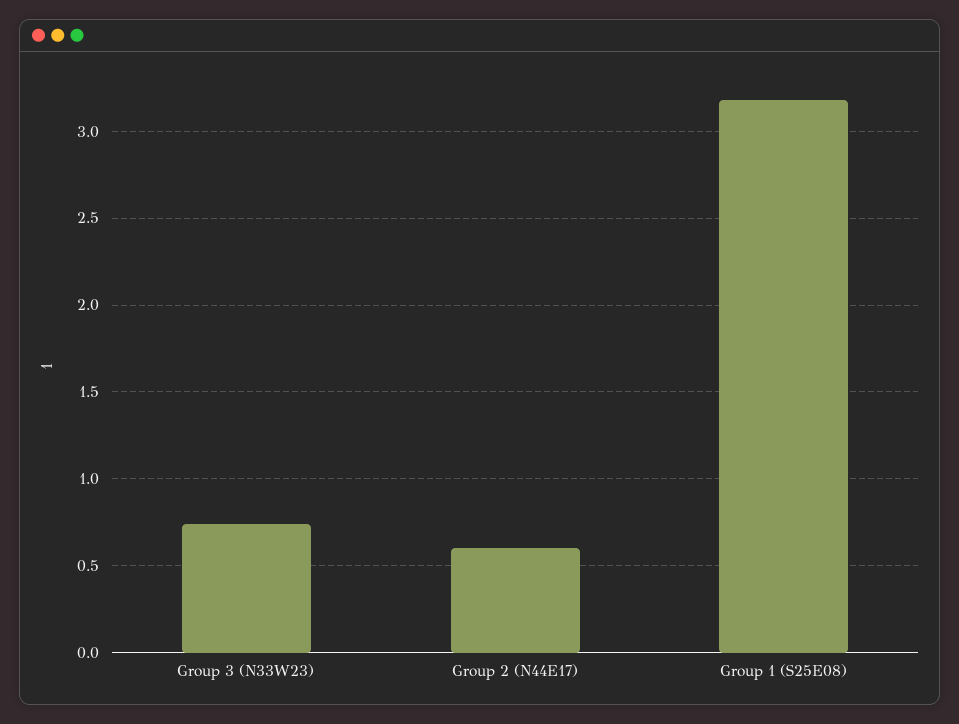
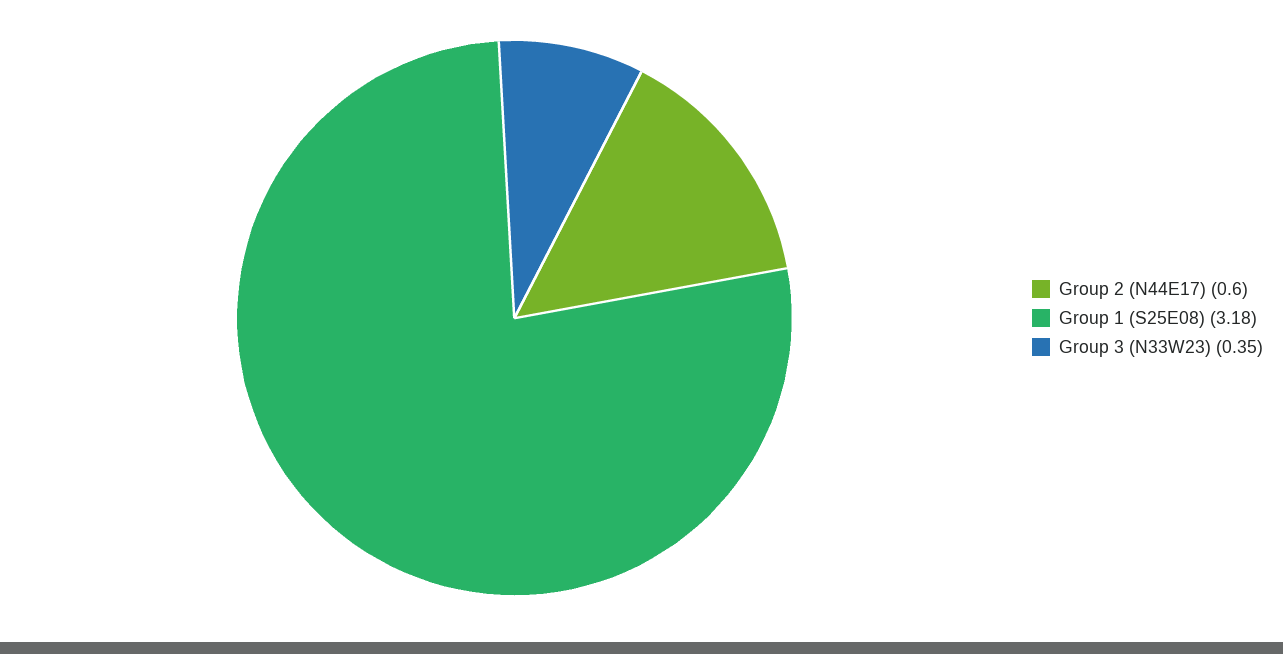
Group 3 (N33W23): 0.75 -> 0.35

